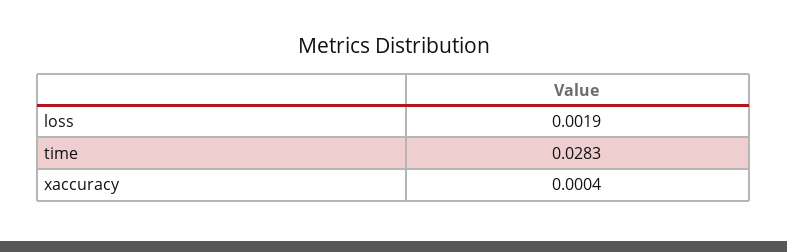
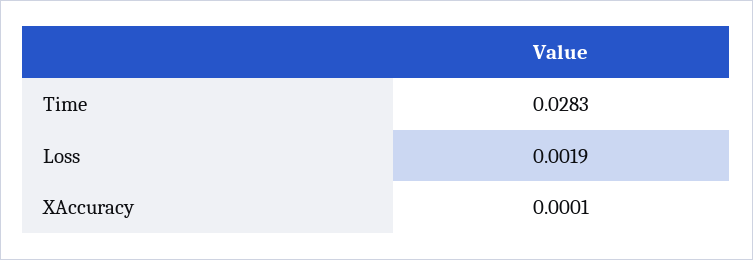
xaccuracy: 0.0004 -> 0.0001

